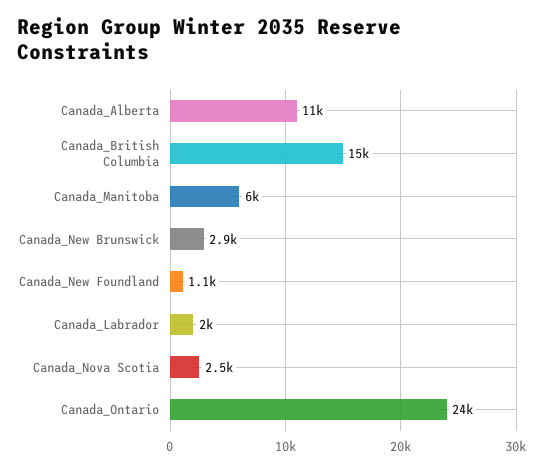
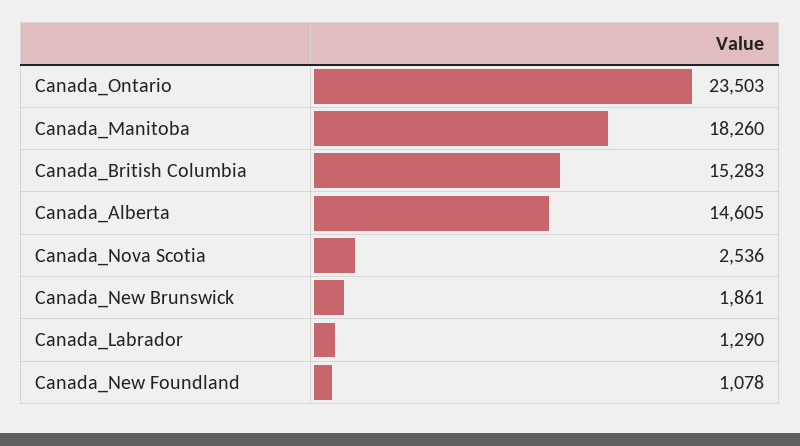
Canada_Alberta: 11000 -> 14605
Canada_Manitoba: 6000 -> 18260
Canada_New Brunswick: 2900 -> 1861
Canada_Labrador: 2000 -> 1290

